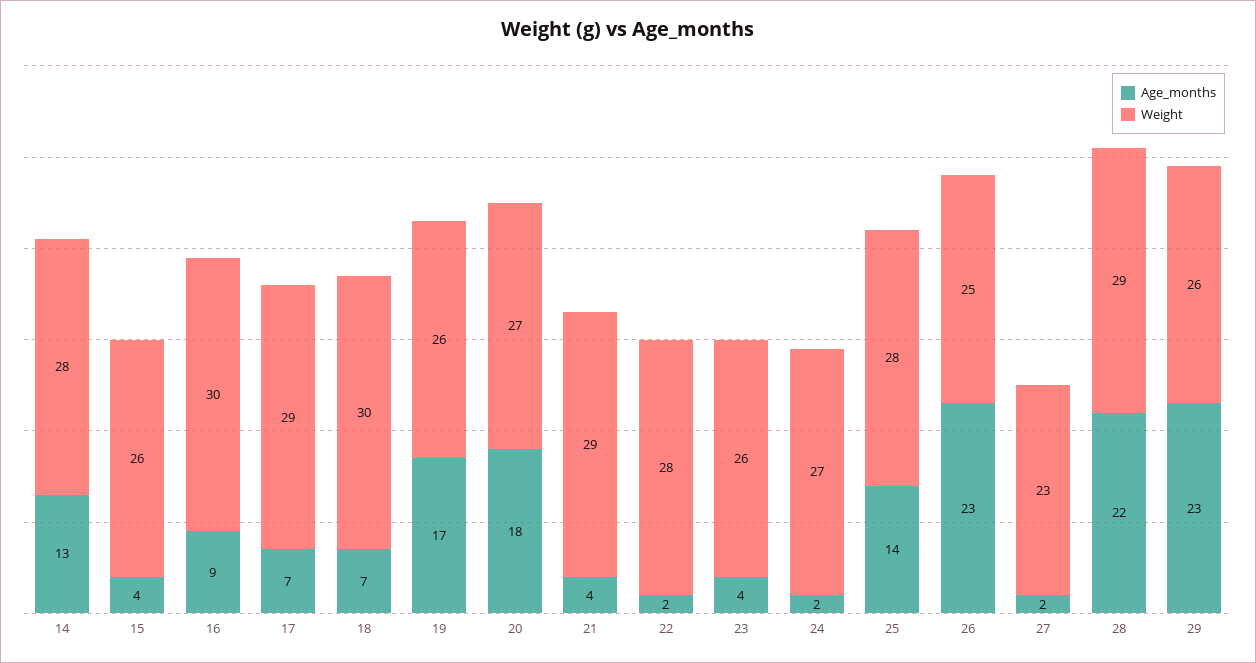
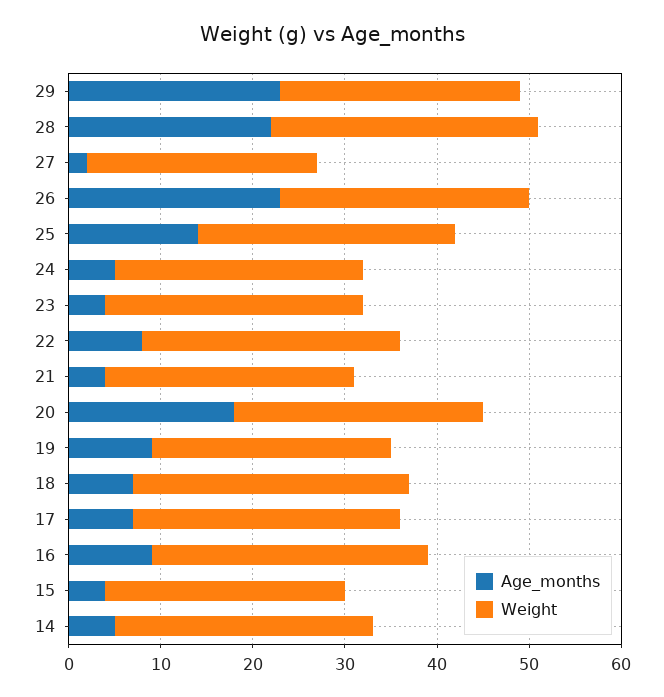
Age_months, 14: 13 -> 5
Age_months, 19: 17 -> 9
Weight, 21: 29 -> 27
Age_months, 22: 2 -> 8
Weight, 23: 26 -> 28
Age_months, 24: 2 -> 5
Weight, 26: 25 -> 27
Weight, 27: 23 -> 25

